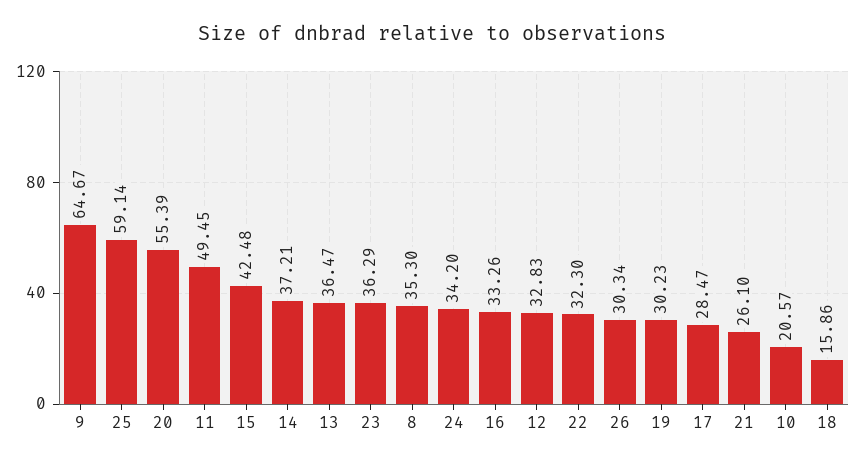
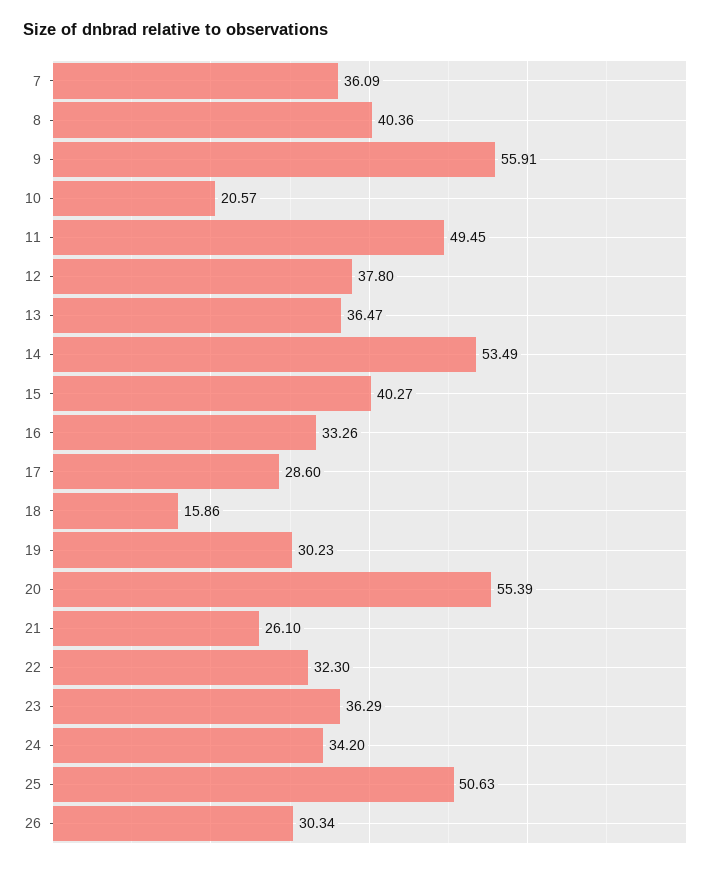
9: 64.67 -> 55.91
25: 59.14 -> 50.63
15: 42.48 -> 40.27
14: 37.21 -> 53.49
8: 35.3 -> 40.36
12: 32.83 -> 37.8
17: 28.47 -> 28.6
7: none -> 36.09

